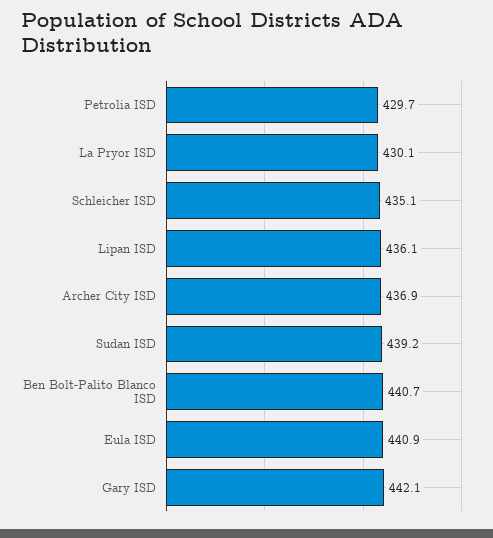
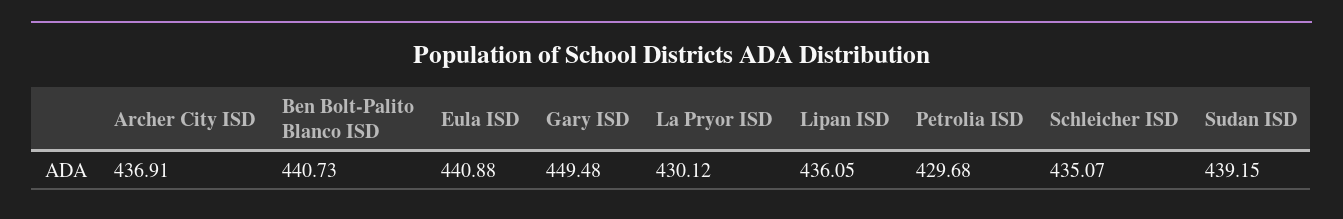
Gary ISD: 442.1 -> 449.48

